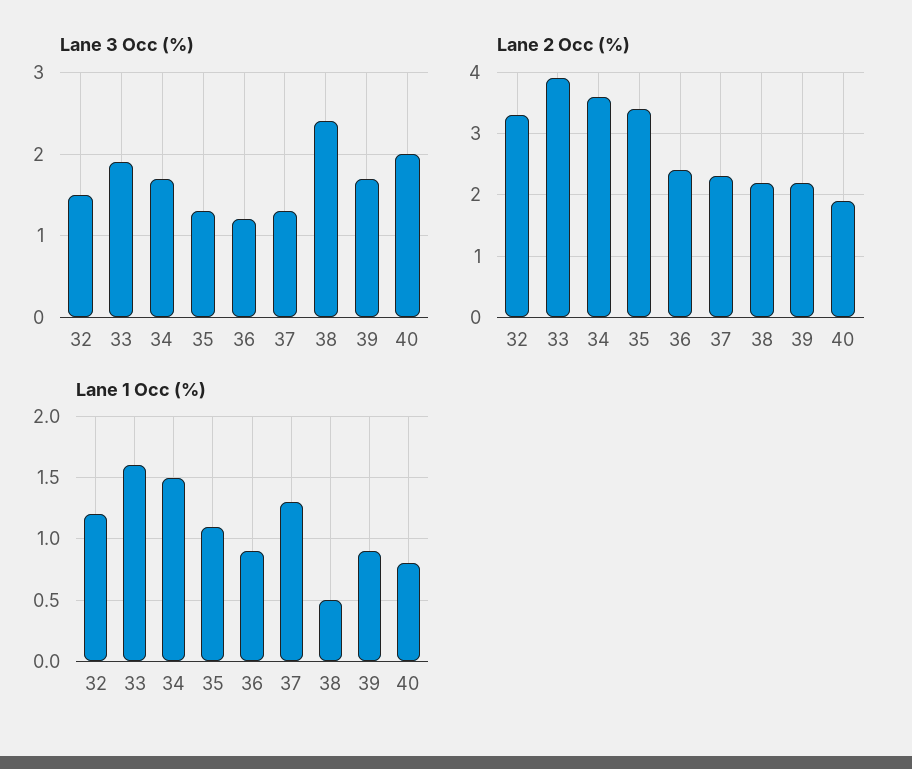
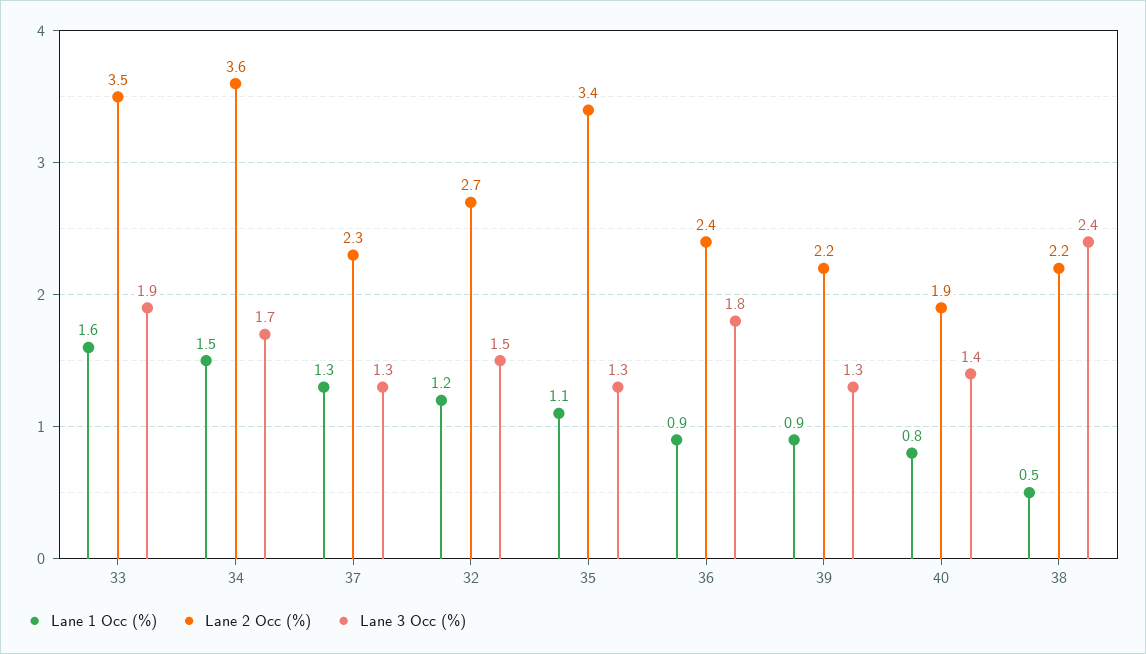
Lane 3 Occ (%), 36: 1.2 -> 1.8
Lane 3 Occ (%), 39: 1.7 -> 1.3
Lane 3 Occ (%), 40: 2 -> 1.4
Lane 2 Occ (%), 32: 3.3 -> 2.7
Lane 2 Occ (%), 33: 3.9 -> 3.5

